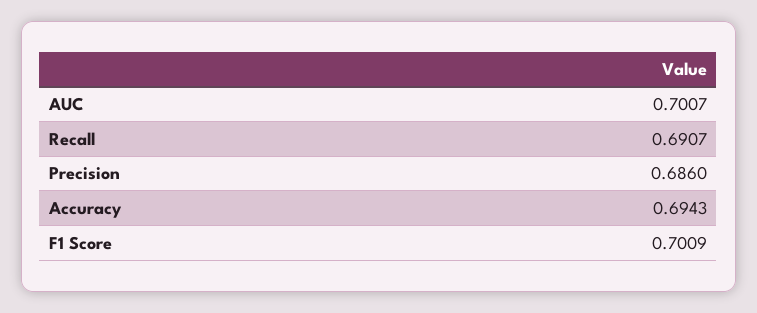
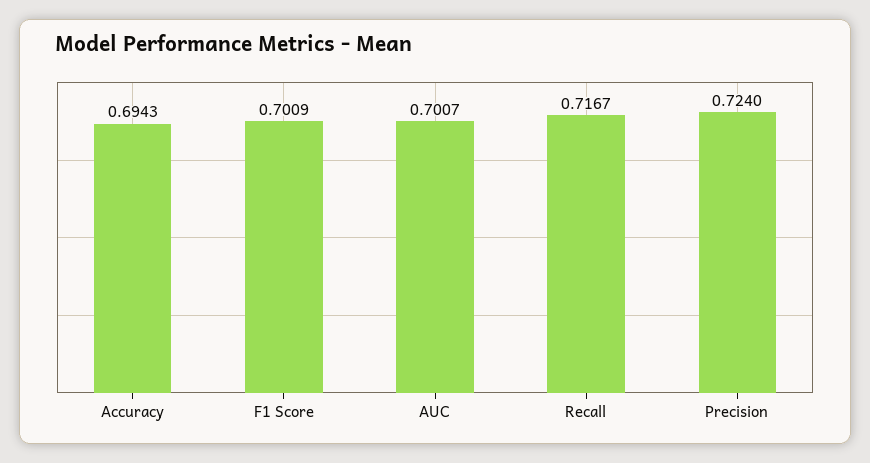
Recall: 0.6907 -> 0.7167
Precision: 0.686 -> 0.724

